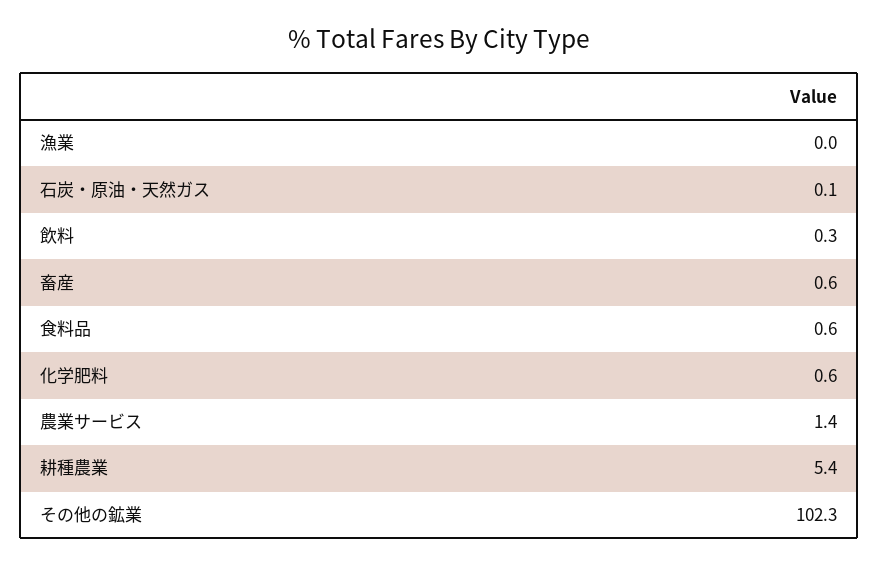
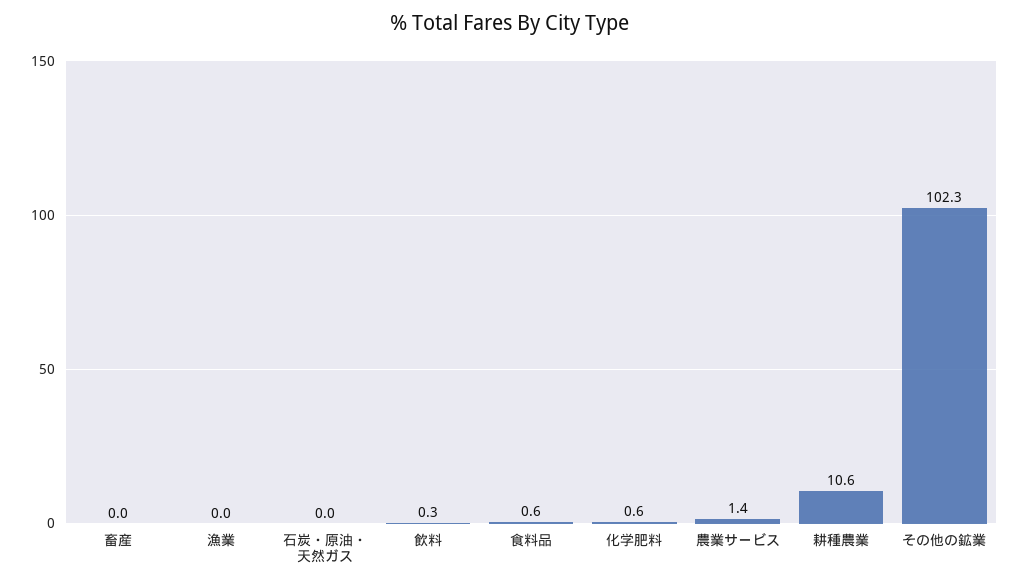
石炭・原油・天然ガス: 0.1 -> 0
畜産: 0.6 -> 0
耕種農業: 5.4 -> 10.6

